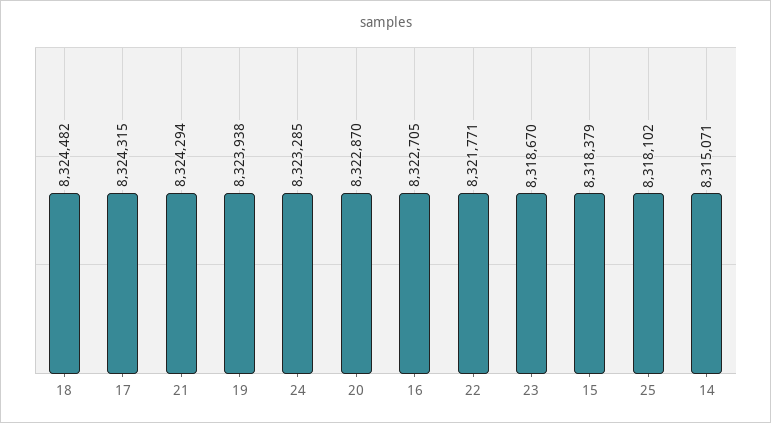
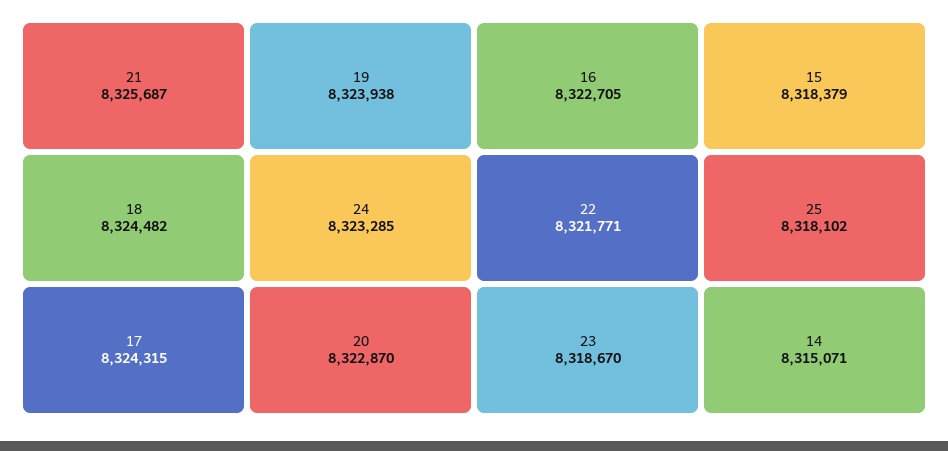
21: 8324294 -> 8325687

